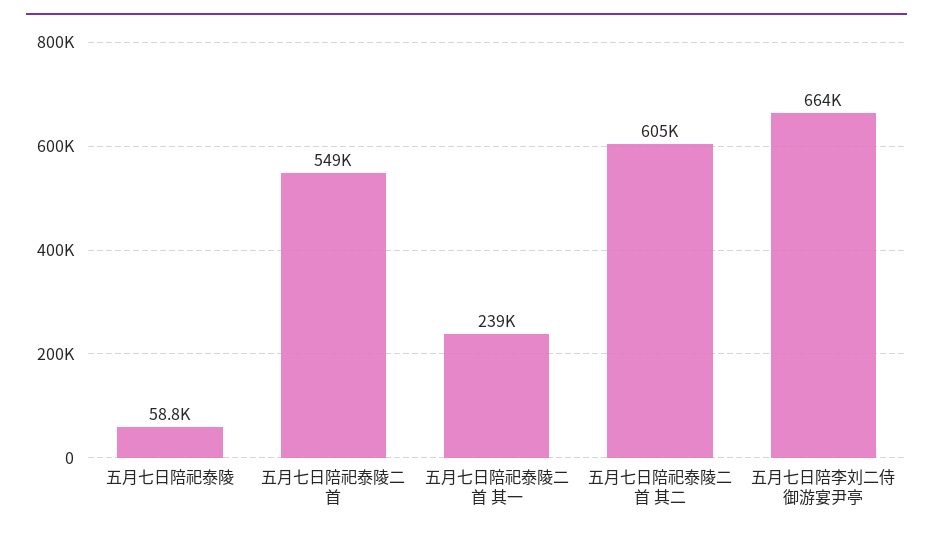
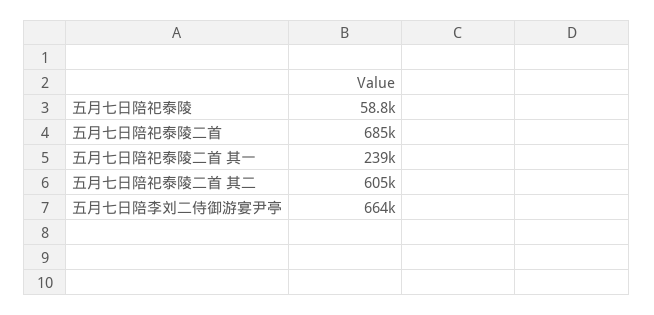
五月七日陪祀泰陵二首: 549000 -> 685000

